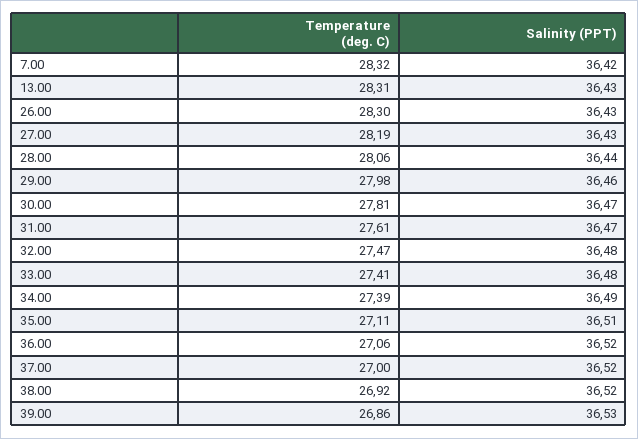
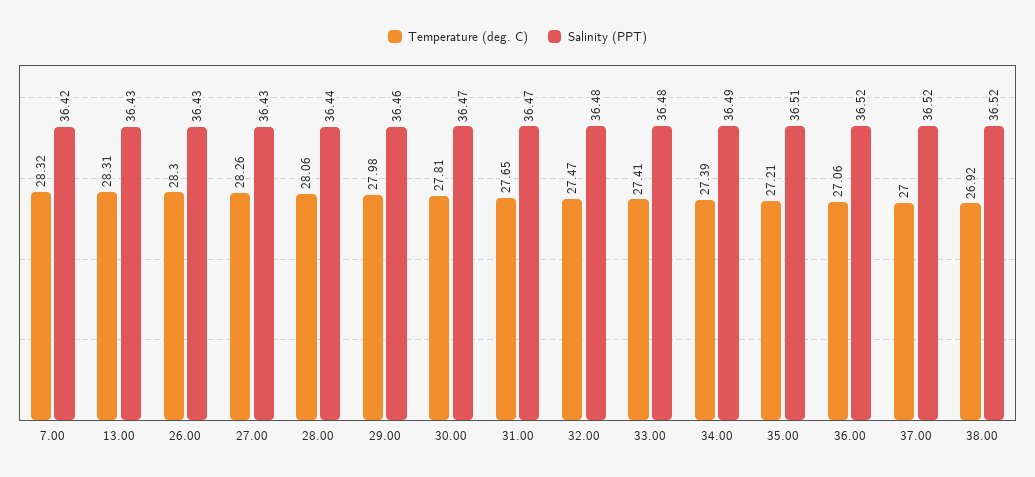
Temperature (deg. C), 27.00: 28.19 -> 28.26
Temperature (deg. C), 31.00: 27.61 -> 27.65
Temperature (deg. C), 35.00: 27.11 -> 27.21
Temperature (deg. C), 39.00: 26.86 -> none
Salinity (PPT), 39.00: 36.53 -> none

